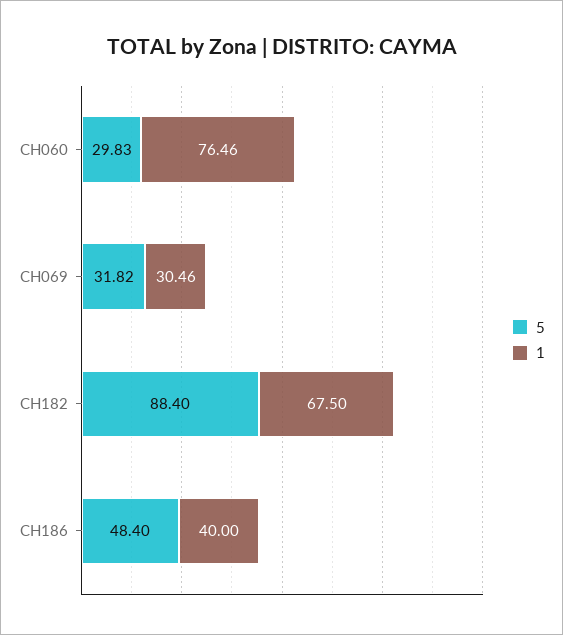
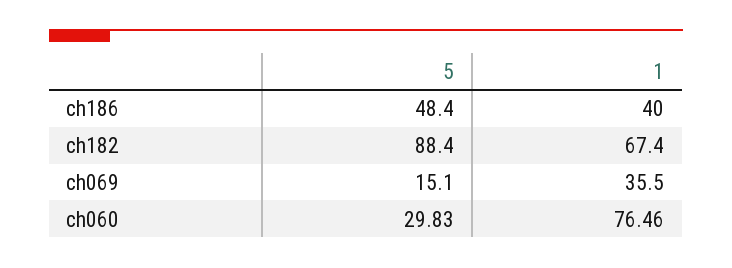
5, CH069: 31.82 -> 15.1
1, CH069: 30.46 -> 35.5
1, CH182: 67.5 -> 67.4

